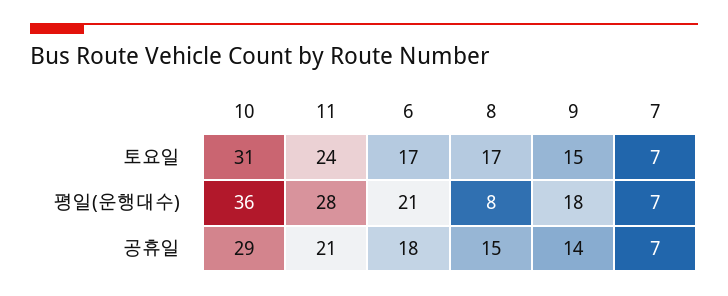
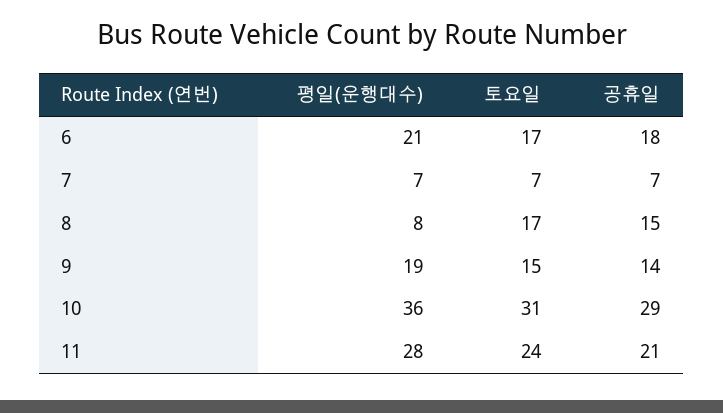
9, 평일(운행대수): 18 -> 19

